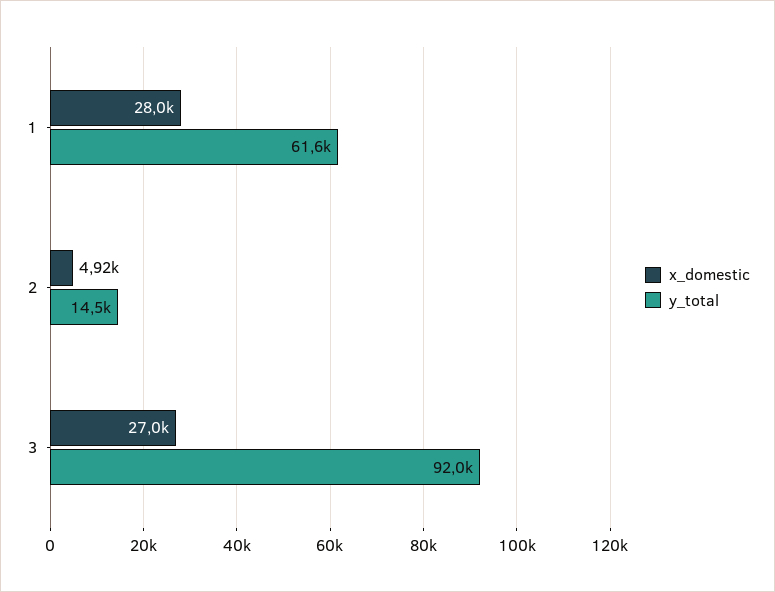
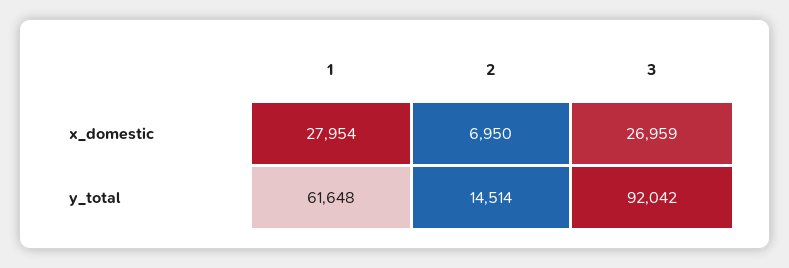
x_domestic, 2: 4920 -> 6950

